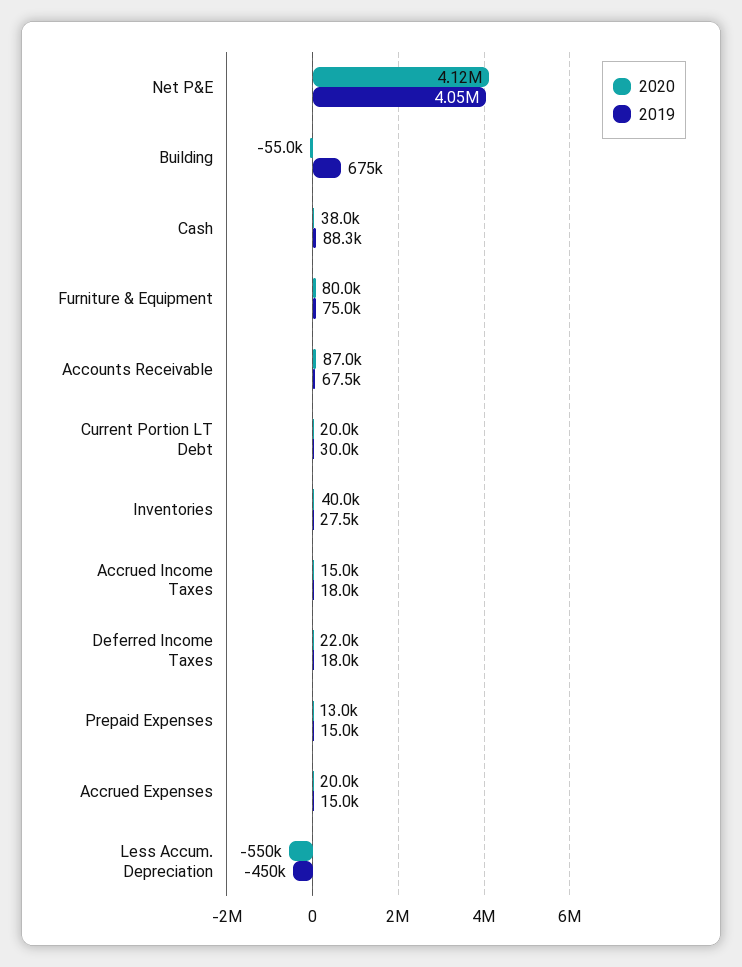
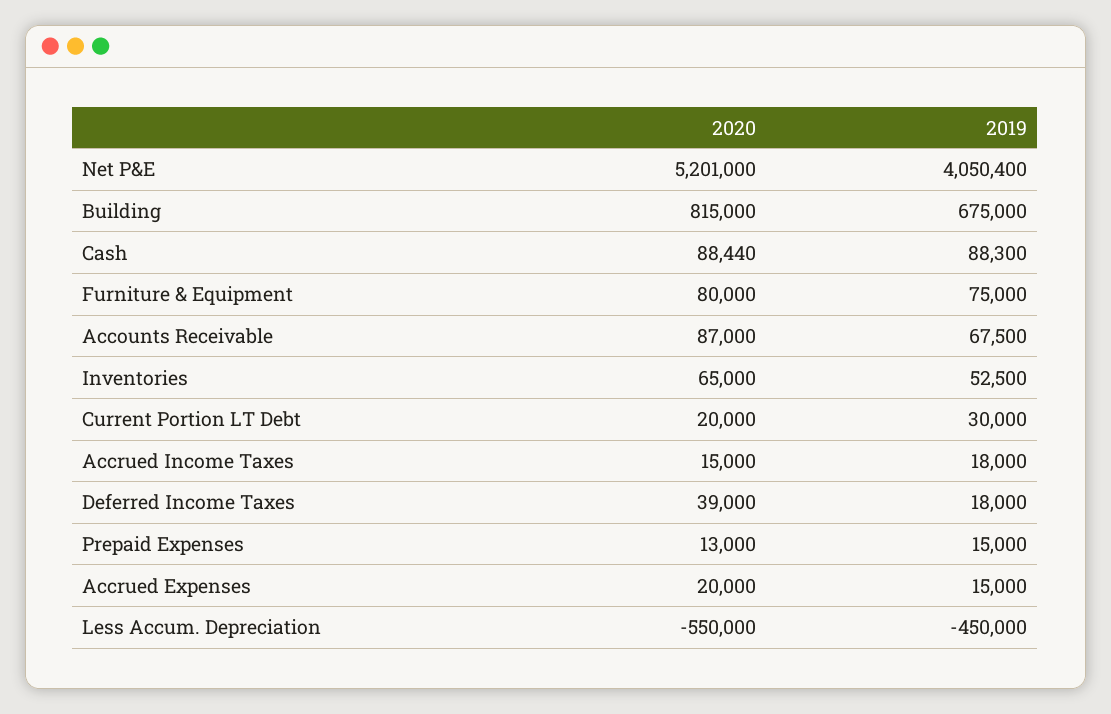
2020, Net P&E: 4120000 -> 5201000
2020, Building: -55000 -> 815000
2020, Cash: 38000 -> 88440
2020, Inventories: 40000 -> 65000
2019, Inventories: 27500 -> 52500
2020, Deferred Income Taxes: 22000 -> 39000

